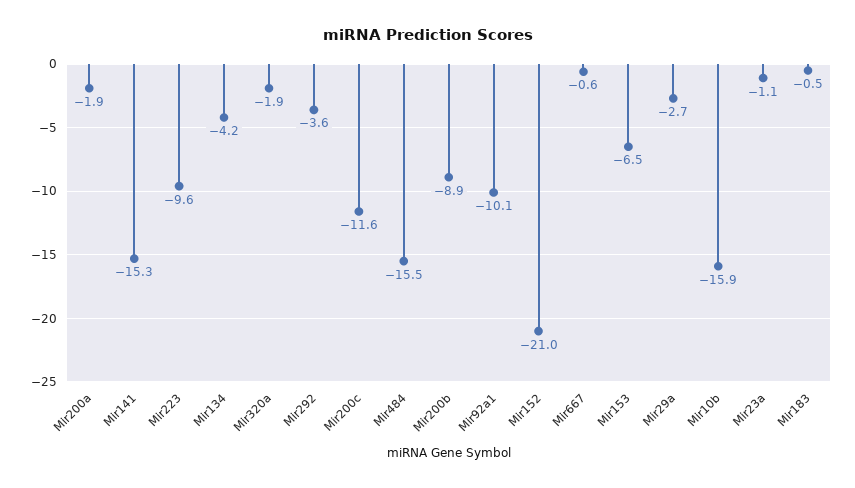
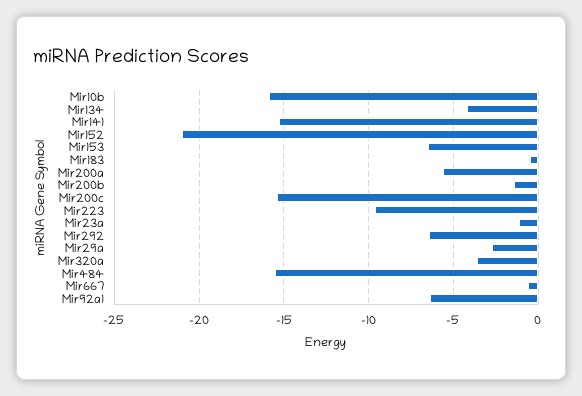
Mir200a: -1.9 -> -5.5
Mir320a: -1.9 -> -3.5
Mir292: -3.6 -> -6.5
Mir200c: -11.6 -> -15.5
Mir200b: -8.9 -> -1.5
Mir92a1: -10.1 -> -6.5

